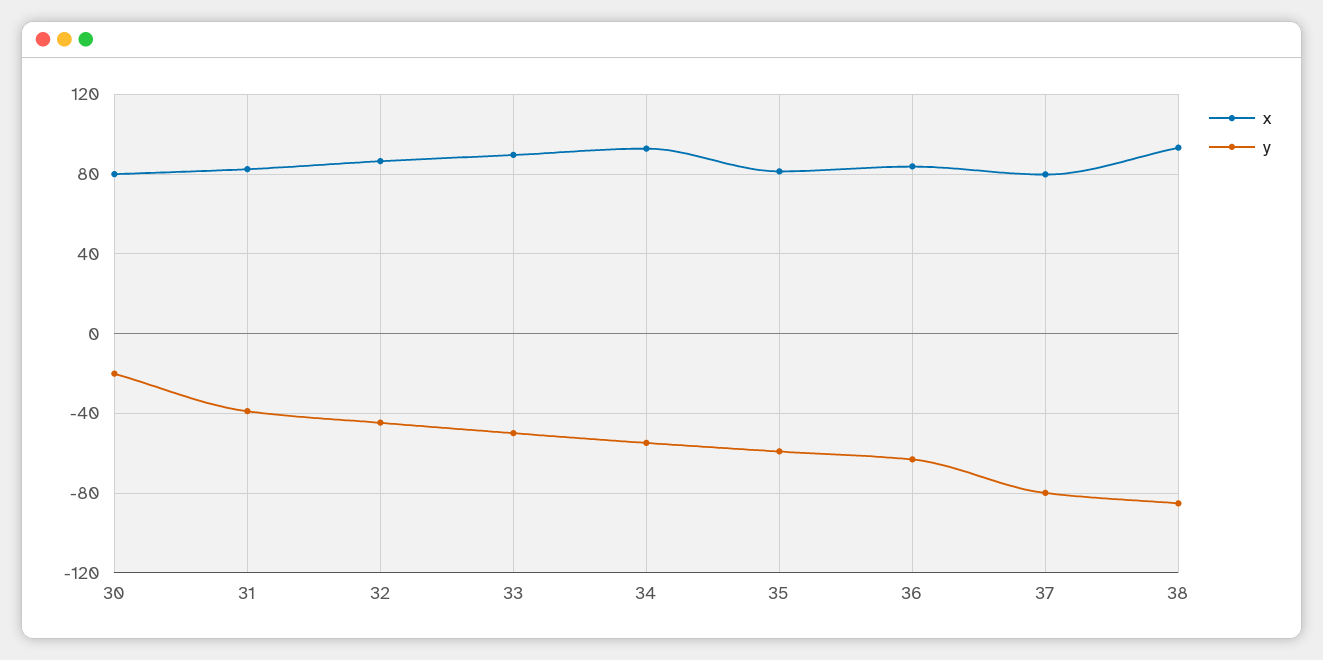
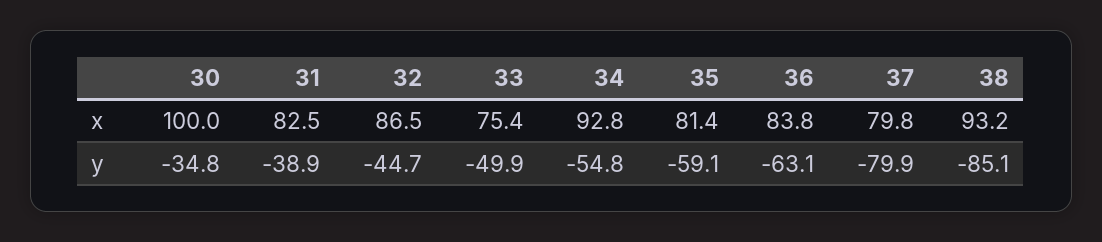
x, 30: 80 -> 100
y, 30: -20 -> -34.8
x, 33: 90 -> 75.4

